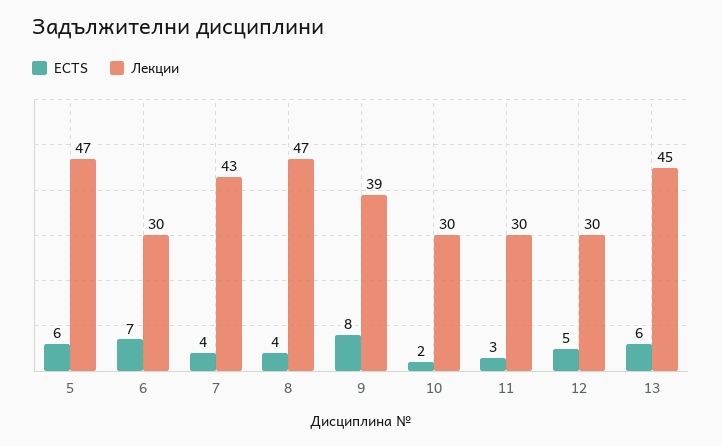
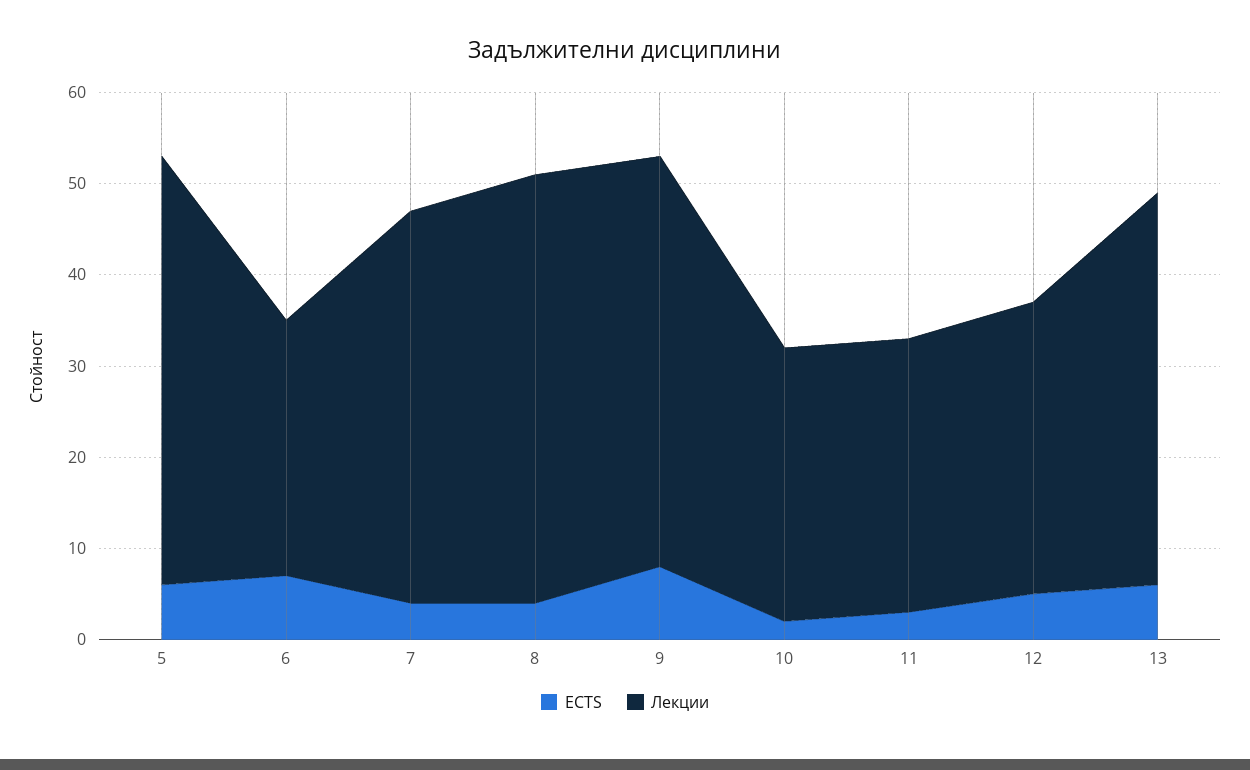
Лекции, 6: 30 -> 28
Лекции, 9: 39 -> 45
Лекции, 12: 30 -> 32
Лекции, 13: 45 -> 43

